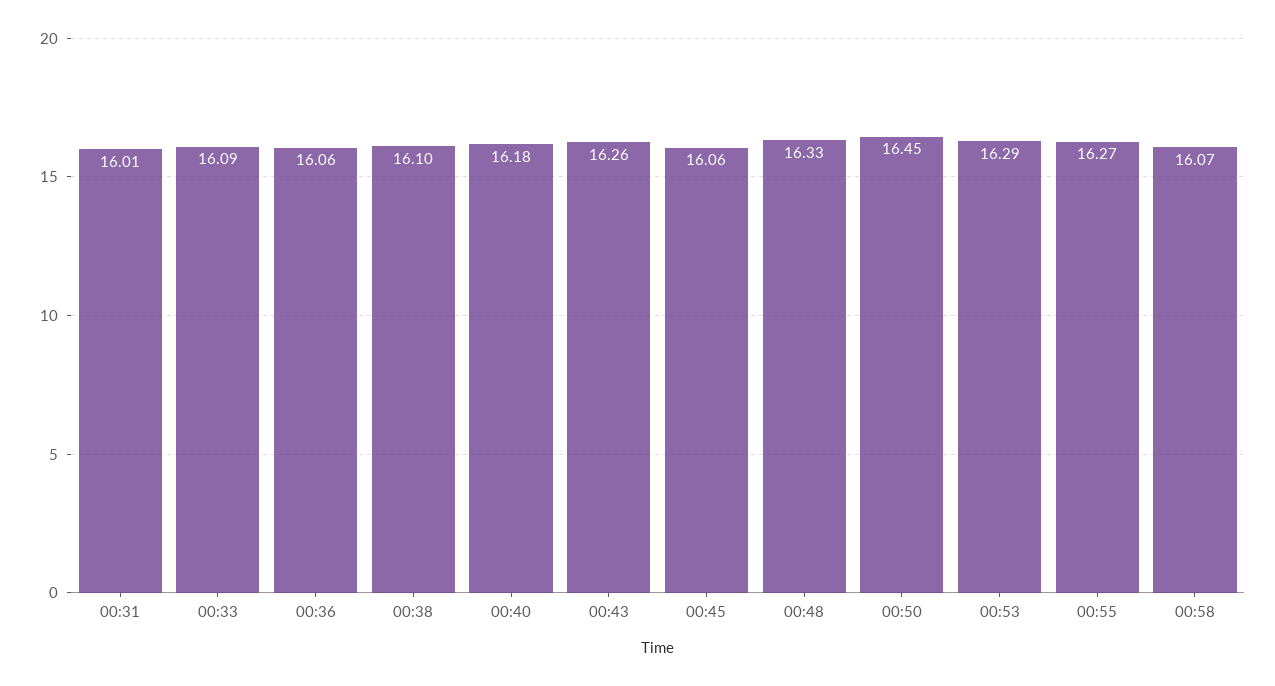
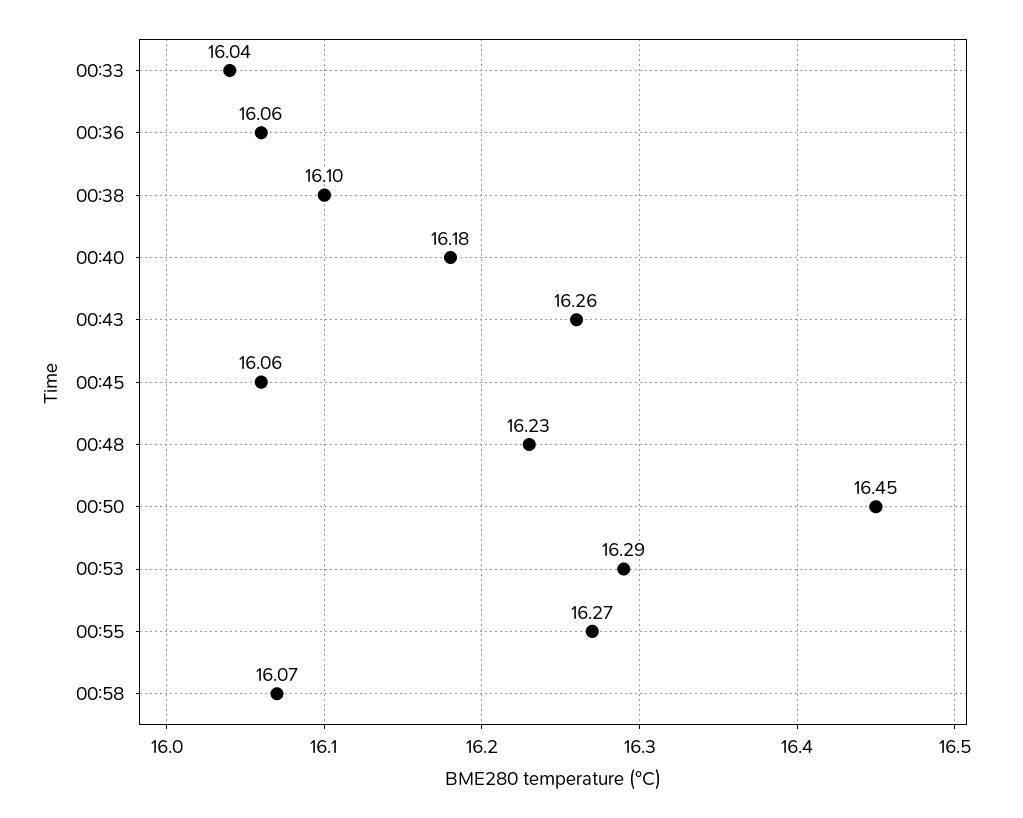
00:31: 16.01 -> none
00:33: 16.09 -> 16.04
00:48: 16.33 -> 16.23

